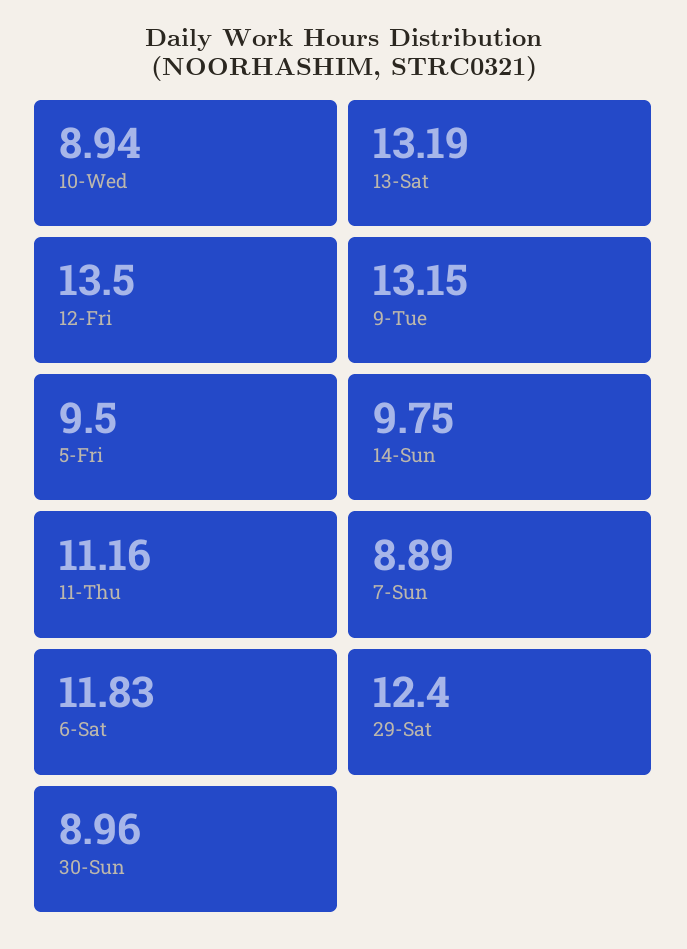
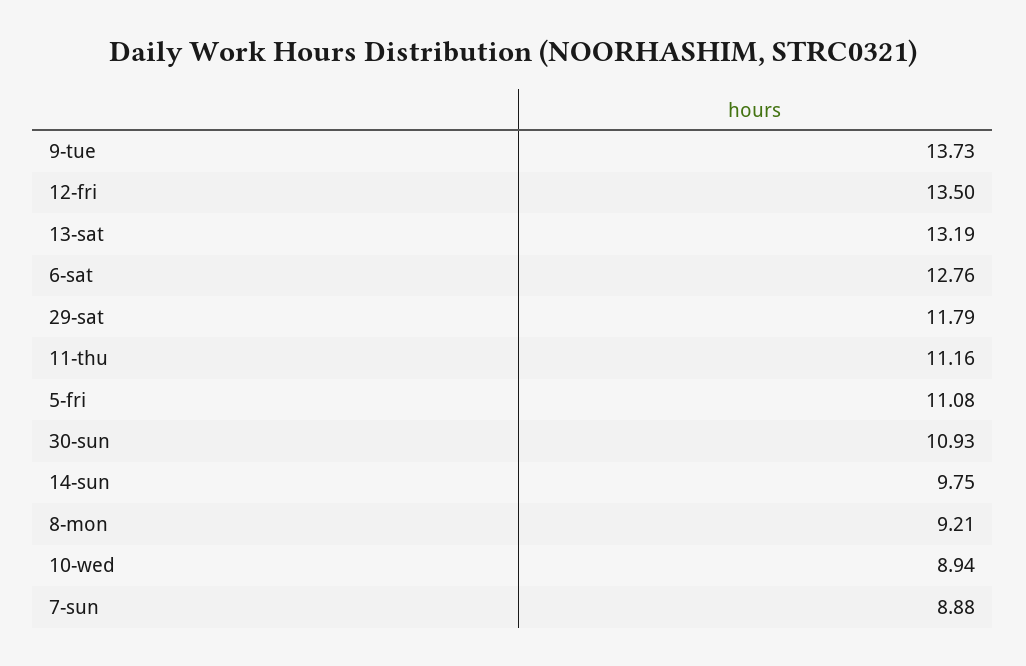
9-Tue: 13.15 -> 13.73
5-Fri: 9.5 -> 11.08
7-Sun: 8.89 -> 8.88
6-Sat: 11.83 -> 12.76
29-Sat: 12.4 -> 11.79
30-Sun: 8.96 -> 10.93
8-mon: none -> 9.21

